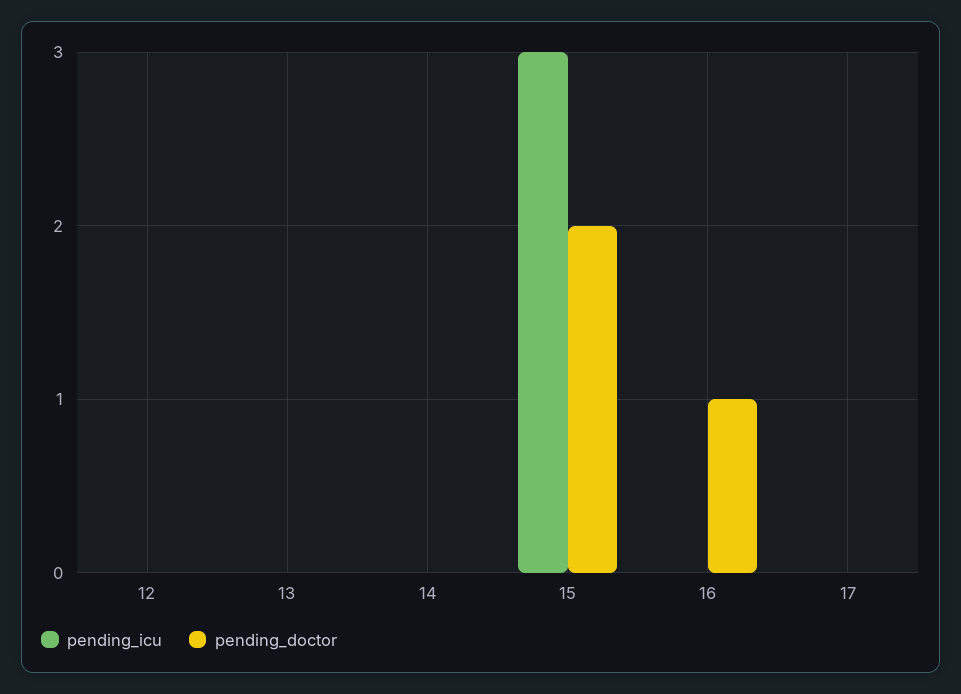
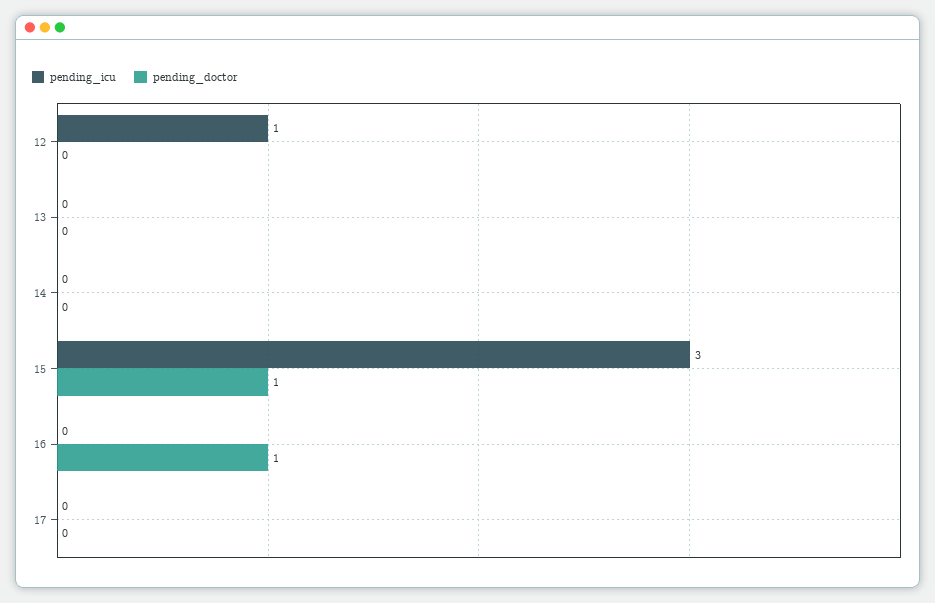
pending_icu, 12: 0 -> 1
pending_doctor, 15: 2 -> 1

